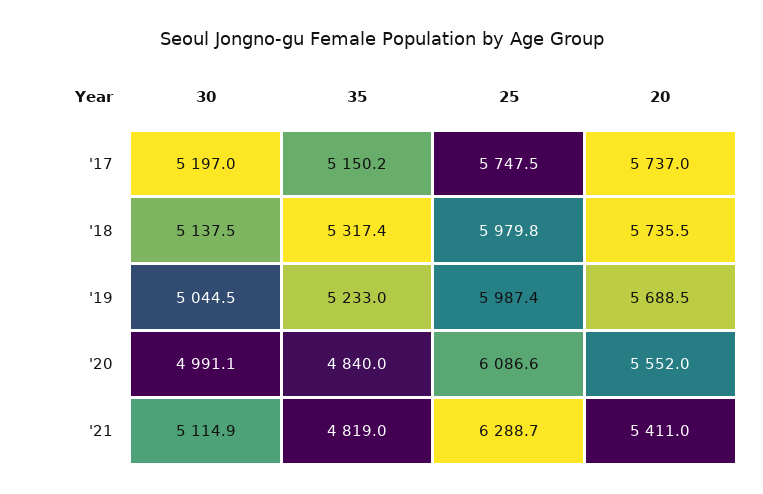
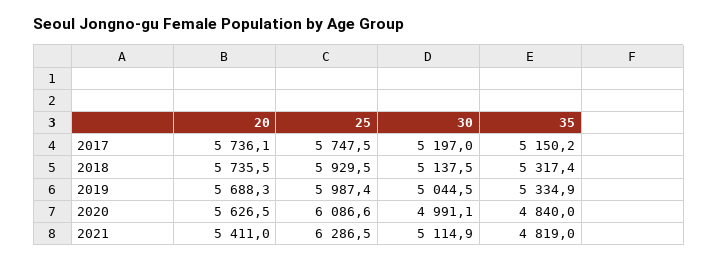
20, '17: 5737 -> 5736.1
25, '18: 5979.8 -> 5929.5
35, '19: 5233 -> 5334.9
20, '19: 5688.5 -> 5688.3
20, '20: 5552 -> 5626.5
25, '21: 6288.7 -> 6286.5

